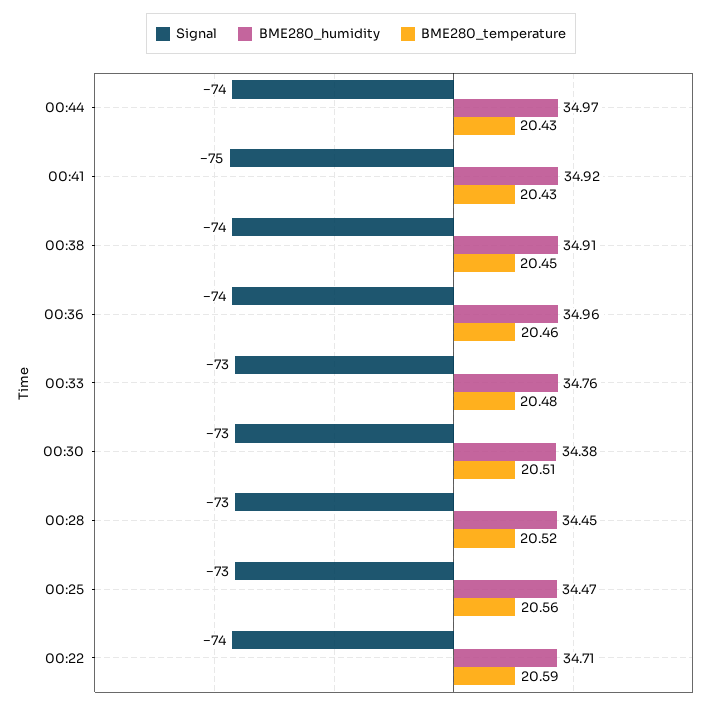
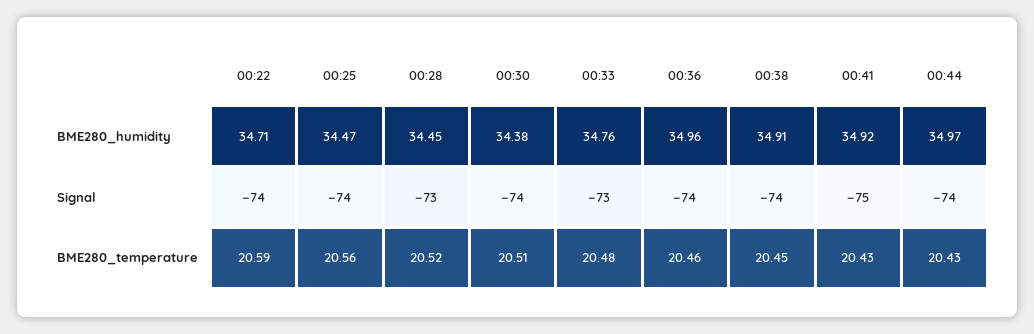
Signal, 00:30: -73 -> -74
Signal, 00:25: -73 -> -74

